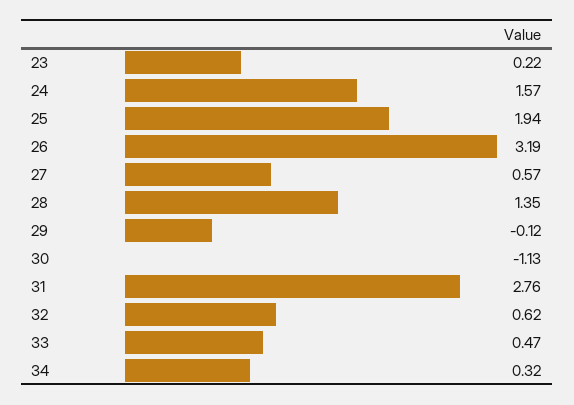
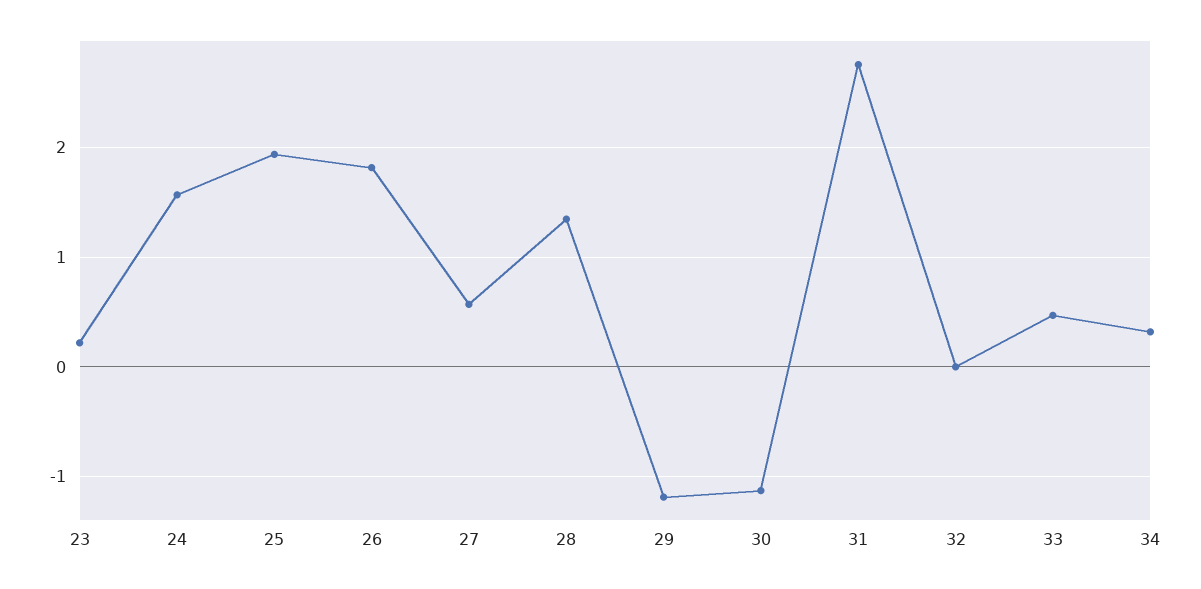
26: 3.19 -> 1.8
29: -0.12 -> -1.2
32: 0.62 -> 0

